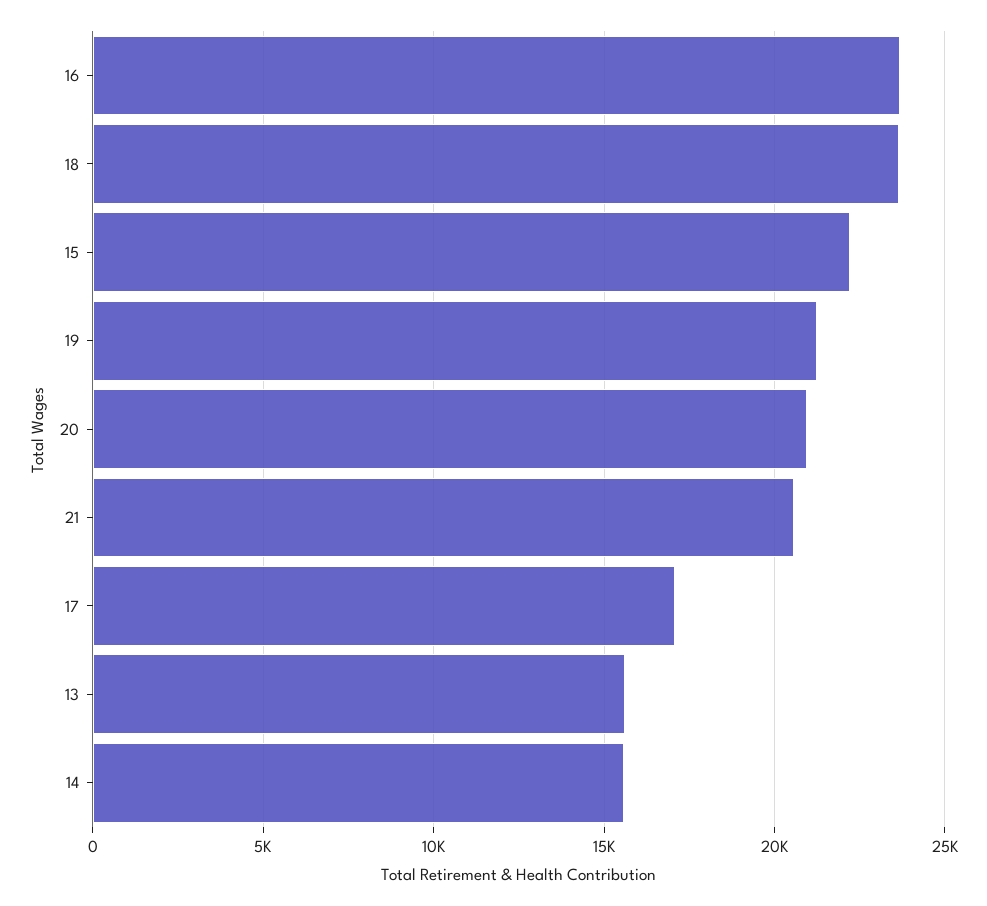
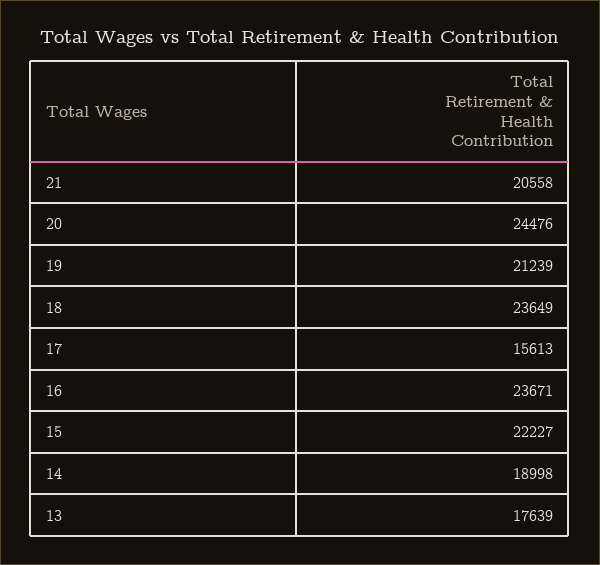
20: 21000 -> 24476
17: 17000 -> 15613
13: 15500 -> 17639
14: 15500 -> 18998

